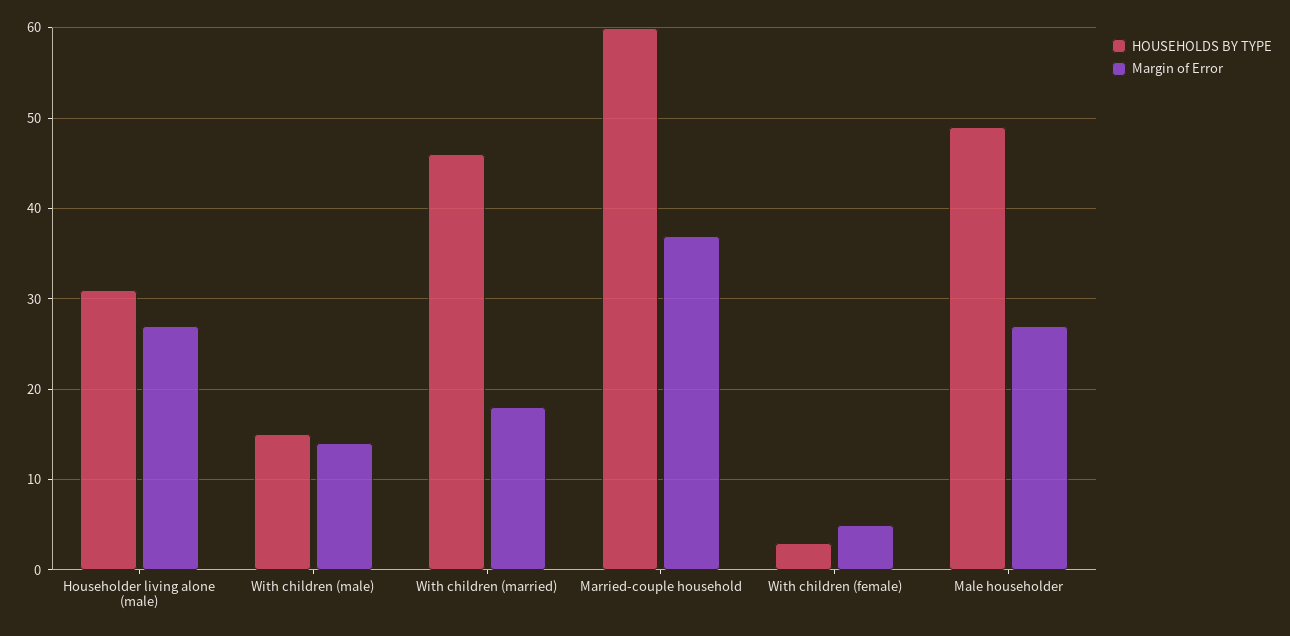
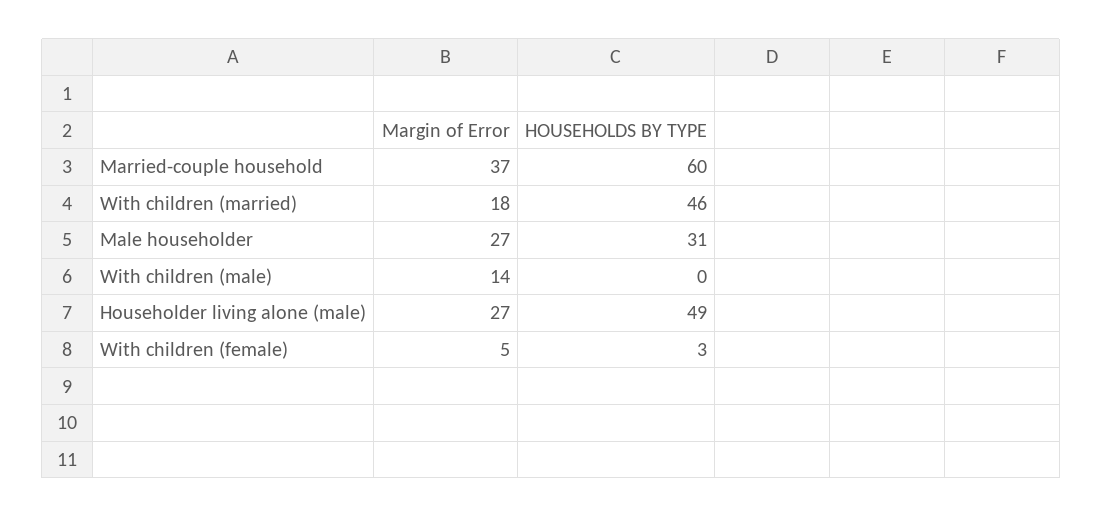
HOUSEHOLDS BY TYPE, Householder living alone (male): 31 -> 49
HOUSEHOLDS BY TYPE, With children (male): 15 -> 0
HOUSEHOLDS BY TYPE, Male householder: 49 -> 31

